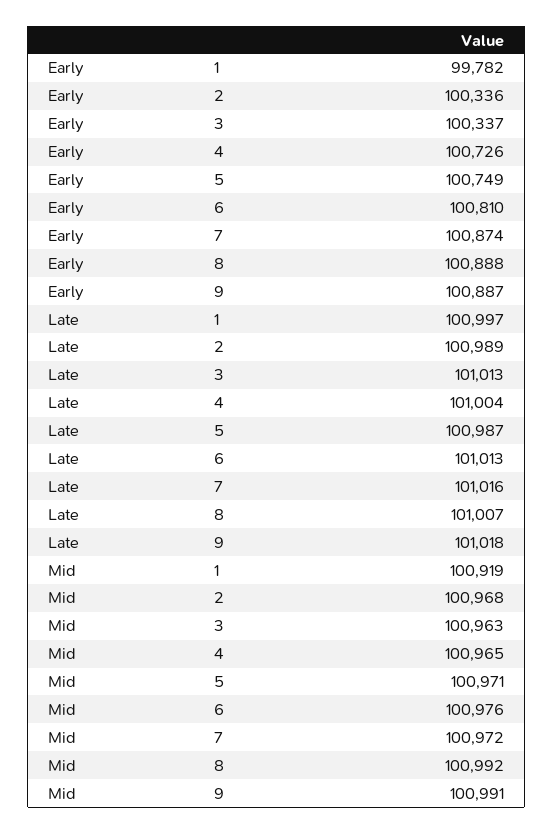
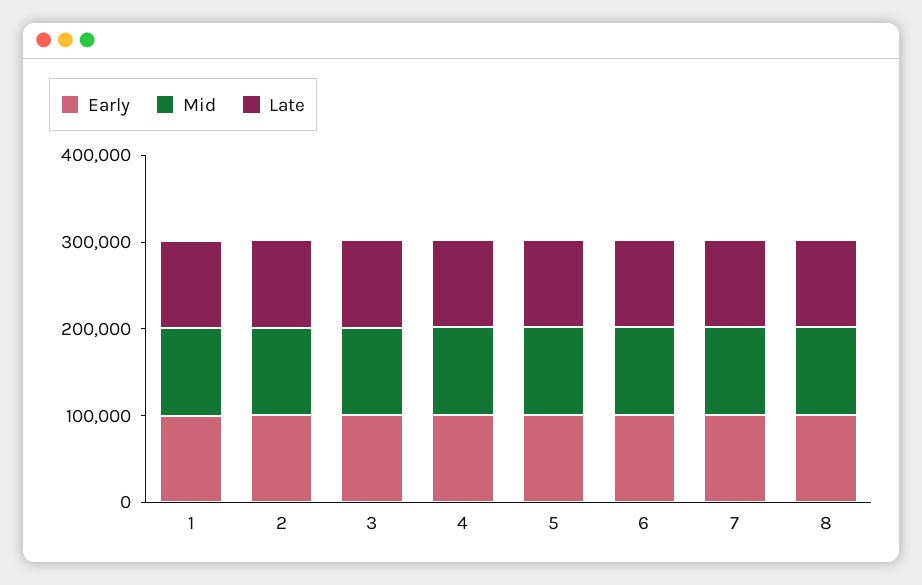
Early, 9: 100887 -> none
Late, 9: 101018 -> none
Mid, 9: 100991 -> none

